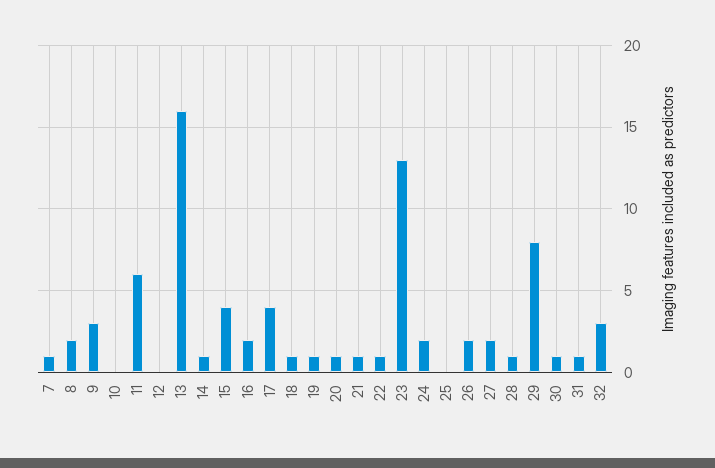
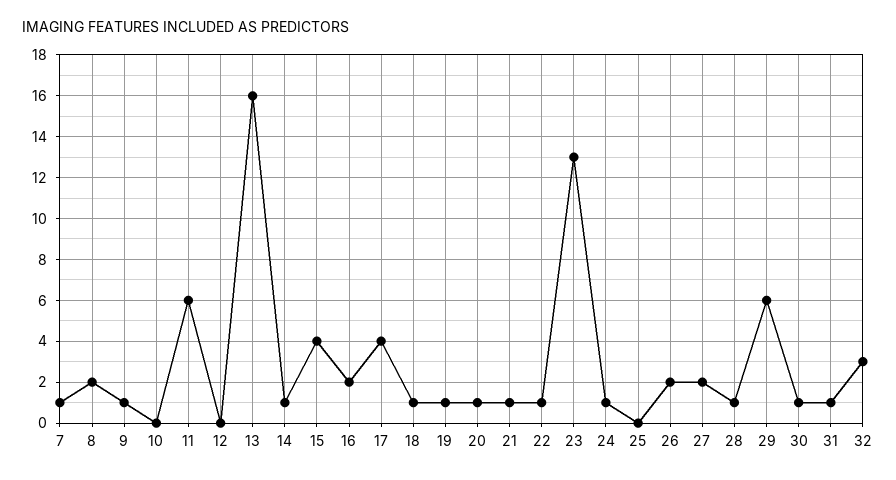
9: 3 -> 1
24: 2 -> 1
29: 8 -> 6

